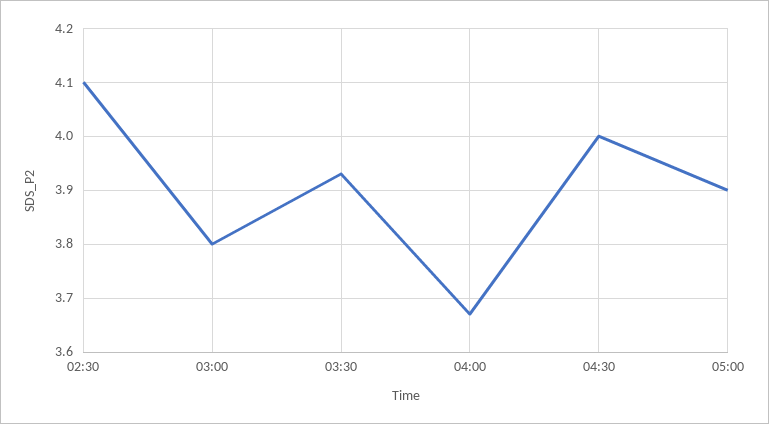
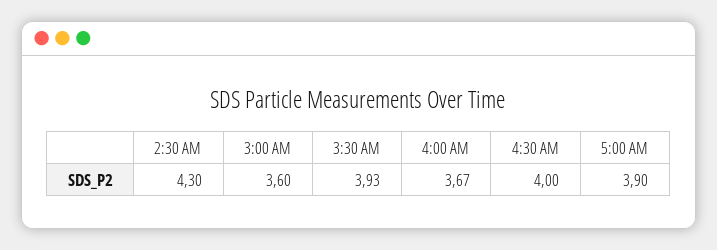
02:30: 4.1 -> 4.3
03:00: 3.8 -> 3.6

